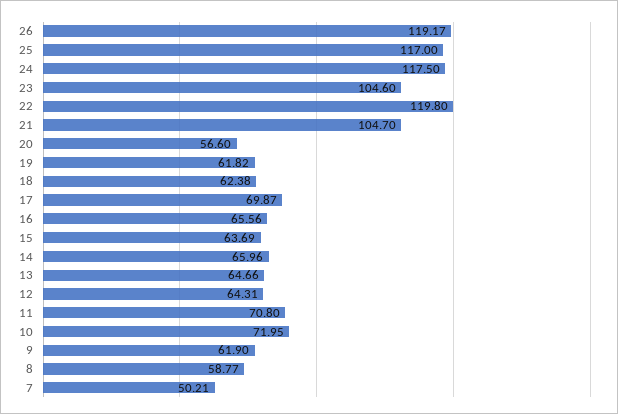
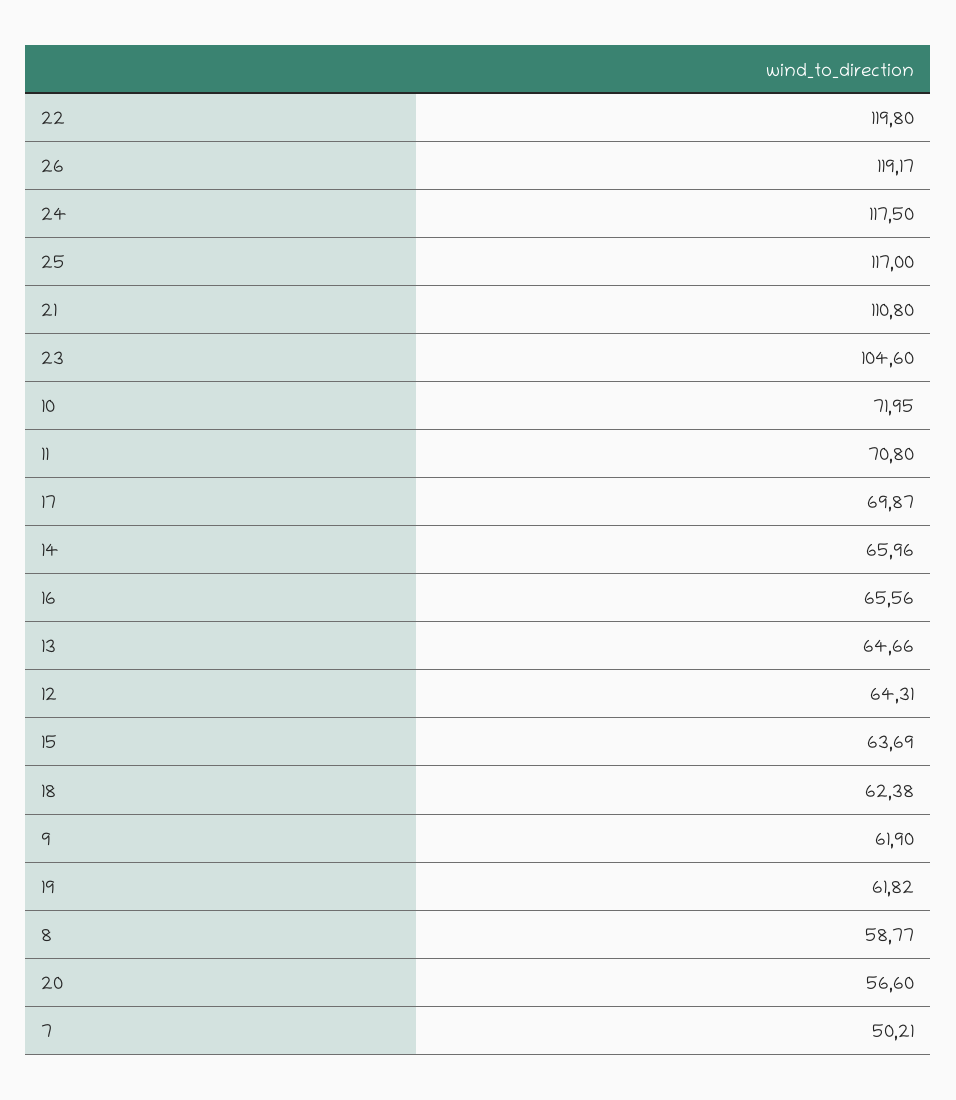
21: 104.7 -> 110.8

